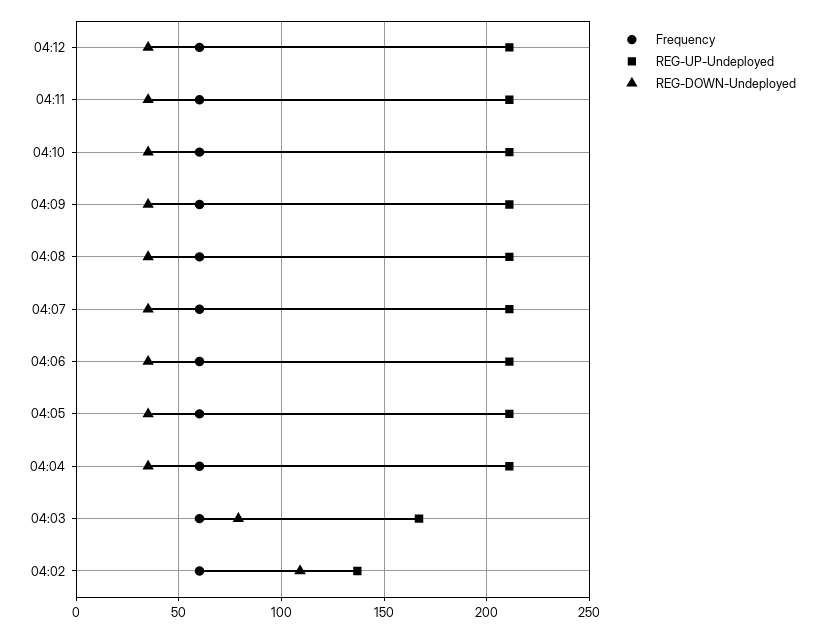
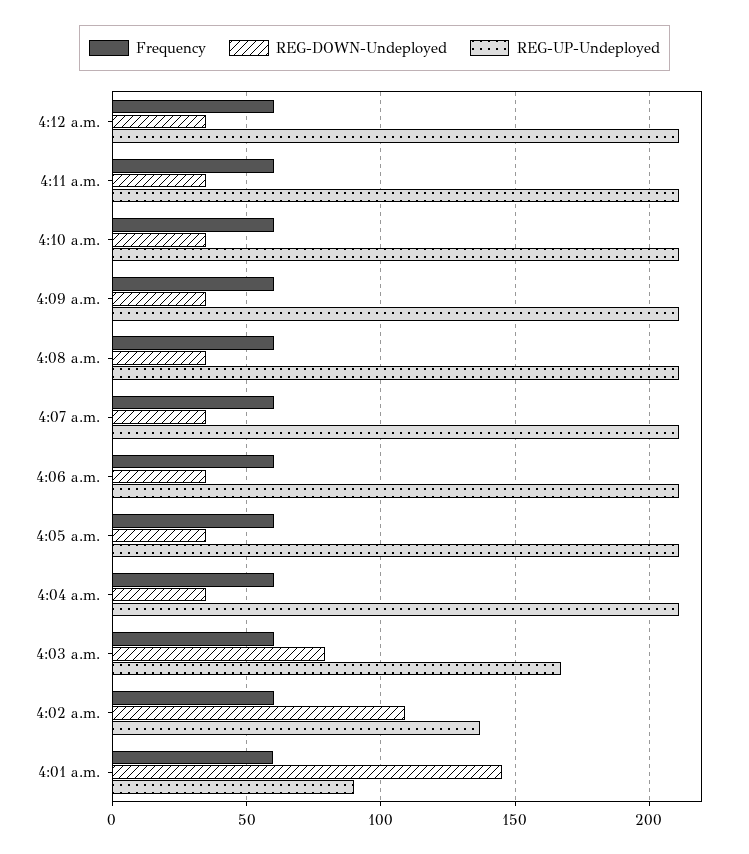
Frequency, 4:01 a.m.: none -> 60
REG-DOWN-Undeployed, 4:01 a.m.: none -> 145
REG-UP-Undeployed, 4:01 a.m.: none -> 90

